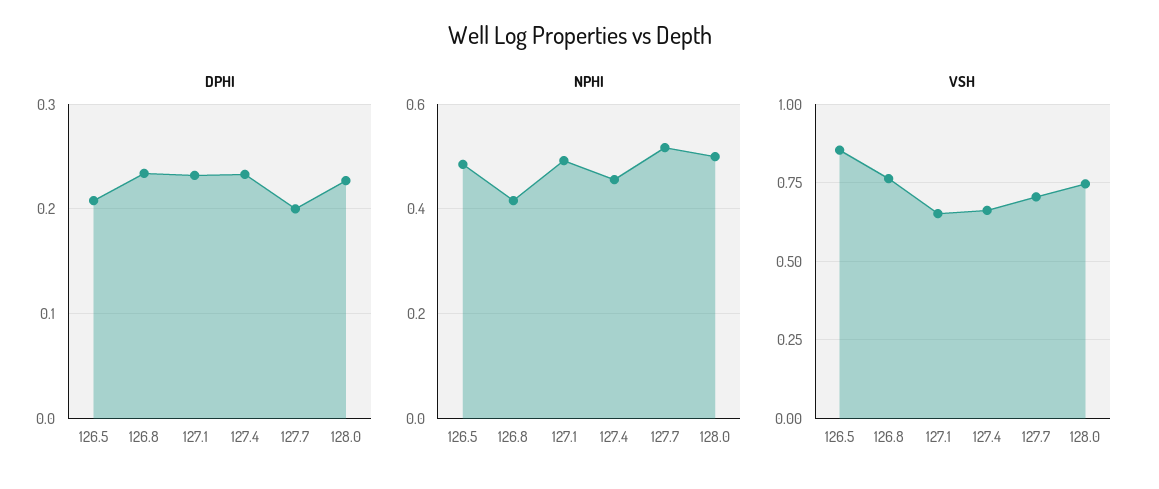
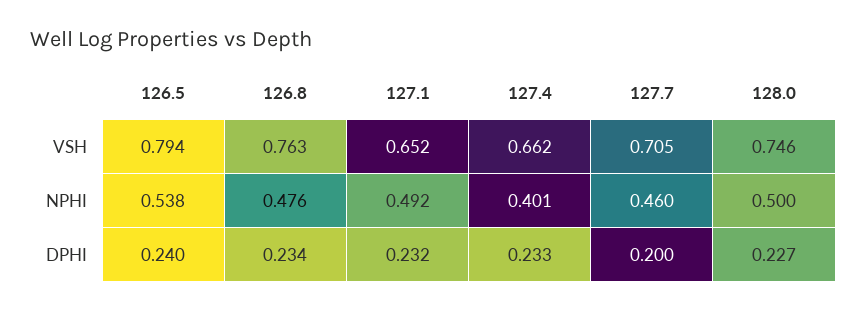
DPHI, 126.5: 0.21 -> 0.24
NPHI, 126.5: 0.48 -> 0.538
NPHI, 126.8: 0.42 -> 0.476
NPHI, 127.4: 0.46 -> 0.401
NPHI, 127.7: 0.52 -> 0.46
VSH, 126.5: 0.85 -> 0.794

